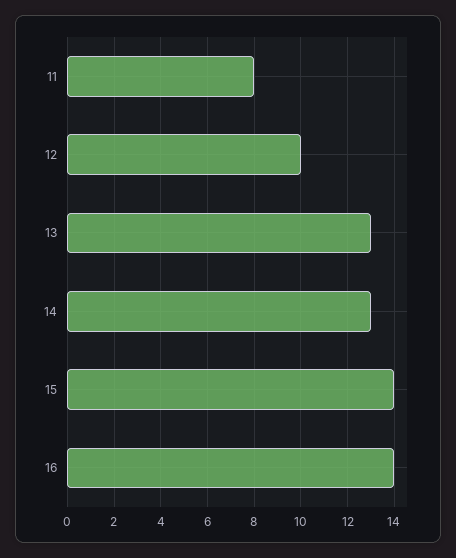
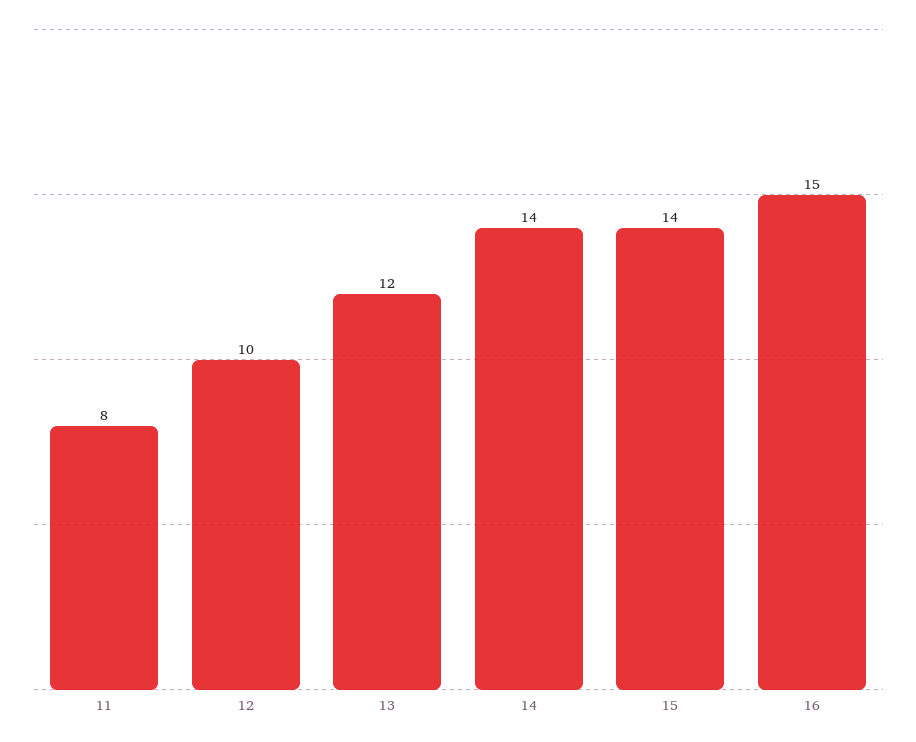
13: 13 -> 12
14: 13 -> 14
16: 14 -> 15

